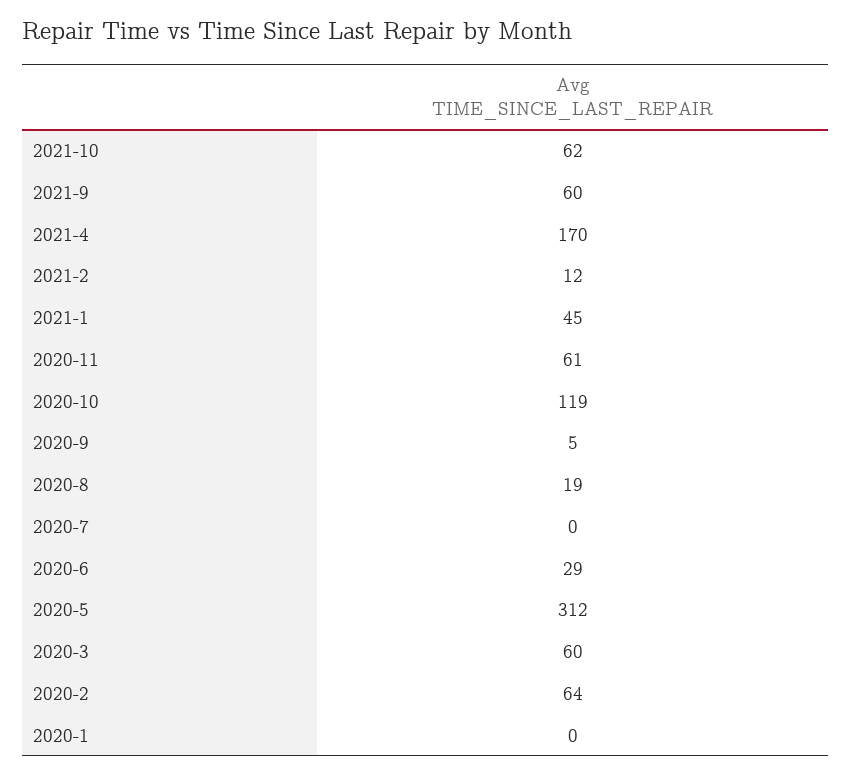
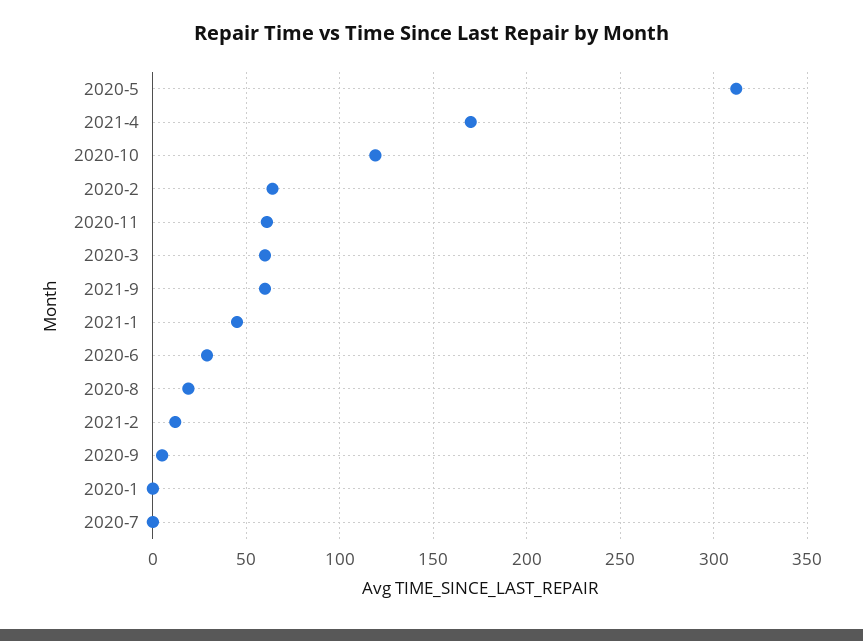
2021-10: 62 -> none

